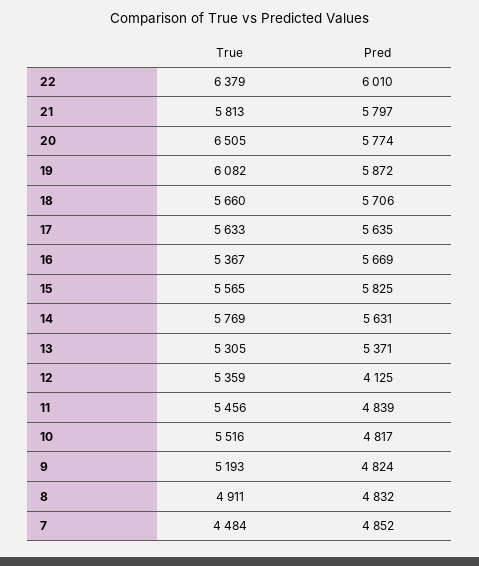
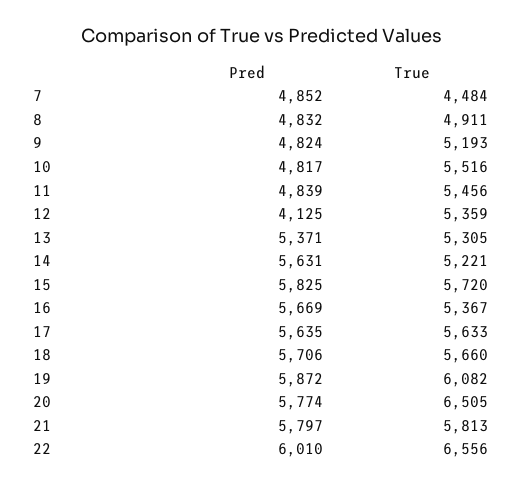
True, 22: 6379 -> 6556
True, 15: 5565 -> 5720
True, 14: 5769 -> 5221

